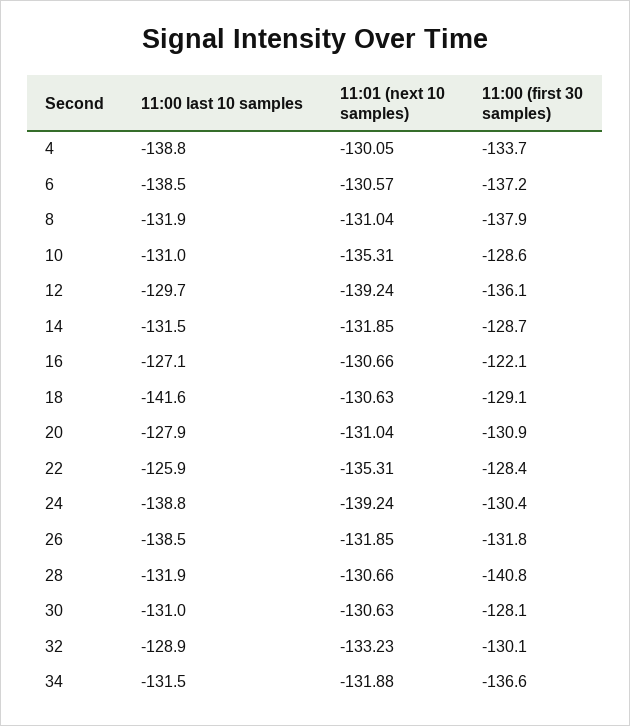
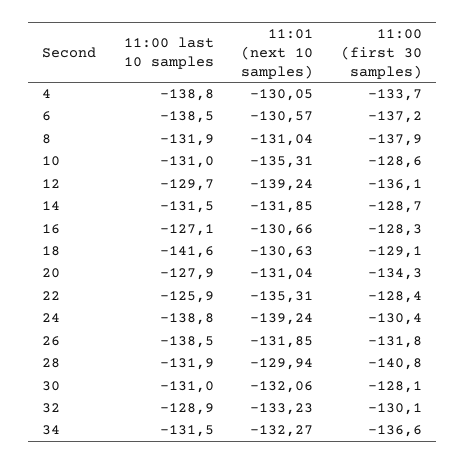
11:00 (first 30 samples), 16: -122.1 -> -128.3
11:00 (first 30 samples), 20: -130.9 -> -134.3
11:01 (next 10 samples), 28: -130.66 -> -129.94
11:01 (next 10 samples), 30: -130.63 -> -132.06
11:01 (next 10 samples), 34: -131.88 -> -132.27

